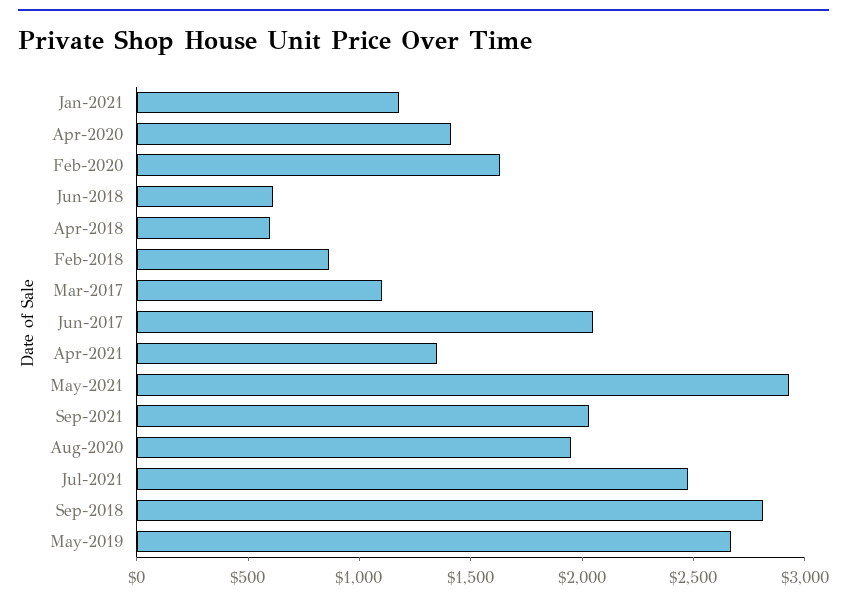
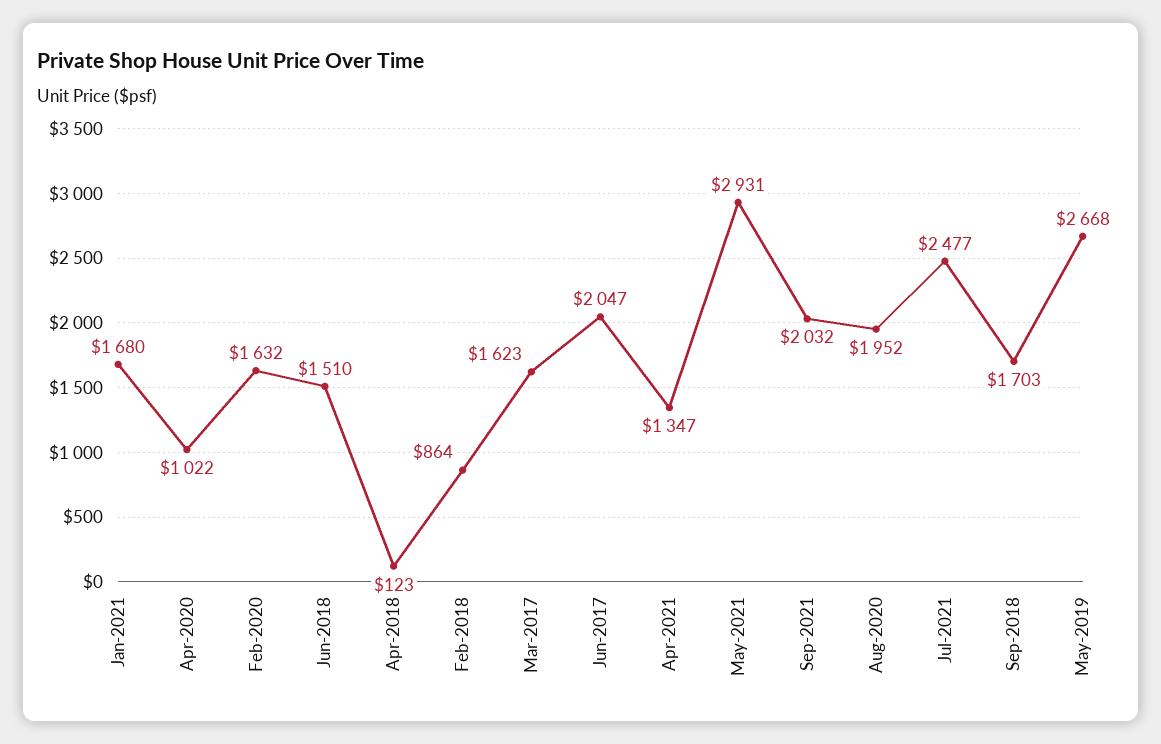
Jan-2021: 1200 -> 1680
Apr-2020: 1400 -> 1022
Jun-2018: 600 -> 1510
Apr-2018: 600 -> 123
Mar-2017: 1100 -> 1623
Sep-2018: 2800 -> 1703

